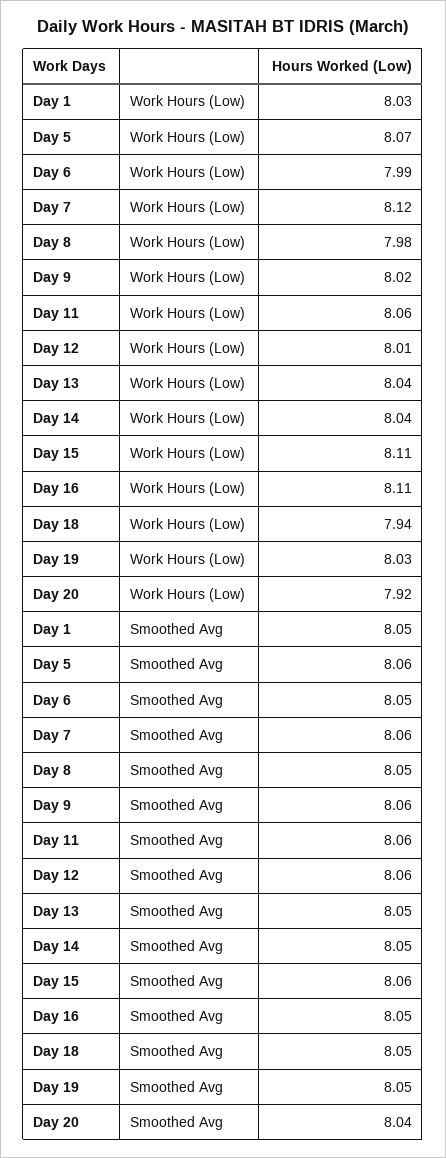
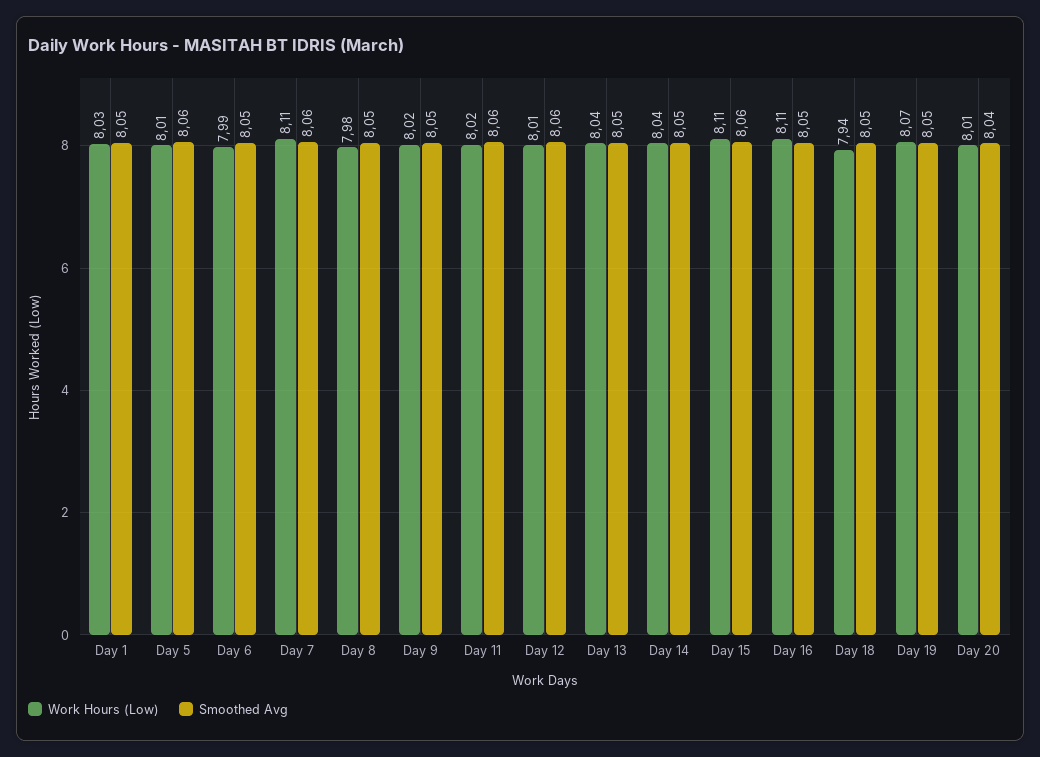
Work Hours (Low), Day 5: 8.07 -> 8.01
Work Hours (Low), Day 7: 8.12 -> 8.11
Work Hours (Low), Day 11: 8.06 -> 8.02
Work Hours (Low), Day 19: 8.03 -> 8.07
Work Hours (Low), Day 20: 7.92 -> 8.01
Smoothed Avg, Day 9: 8.06 -> 8.05

